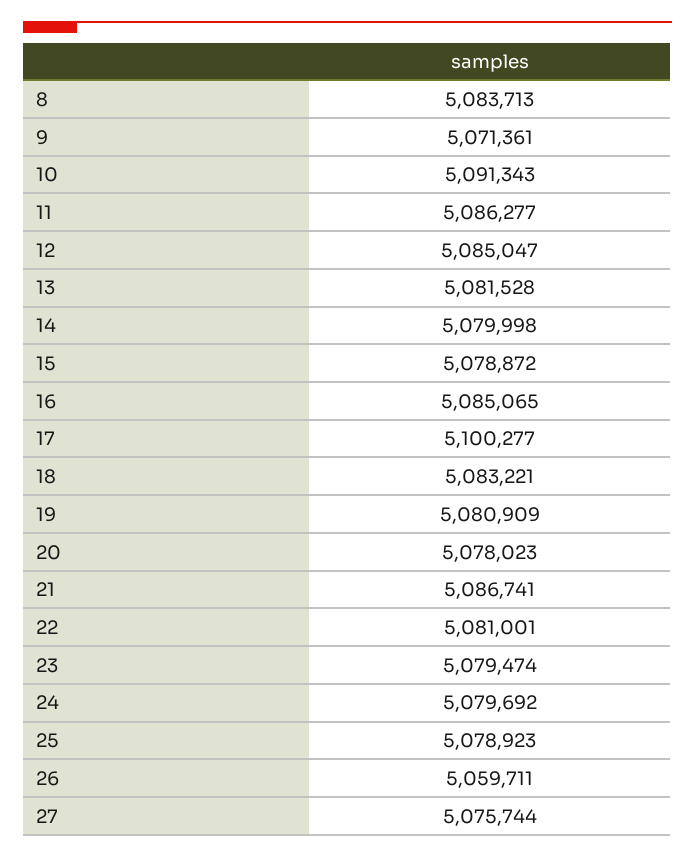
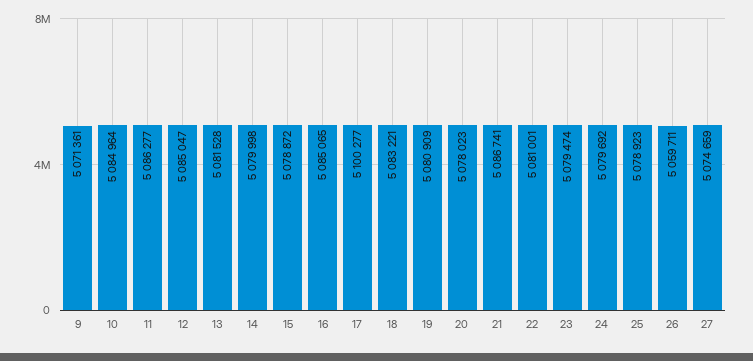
8: 5083713 -> none
10: 5091343 -> 5084964
27: 5075744 -> 5074659

